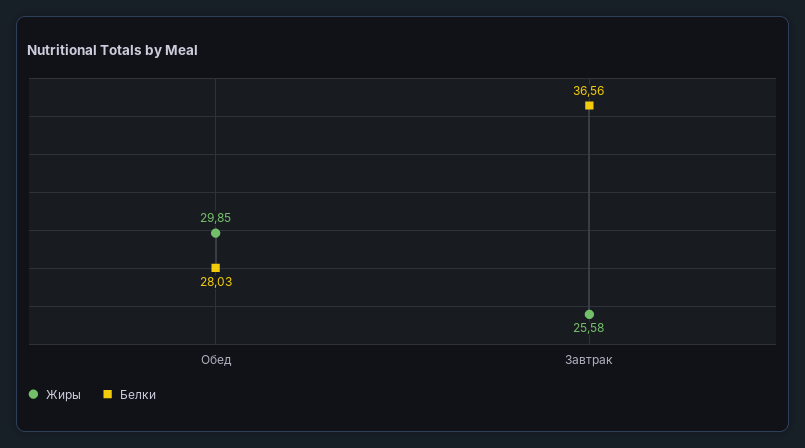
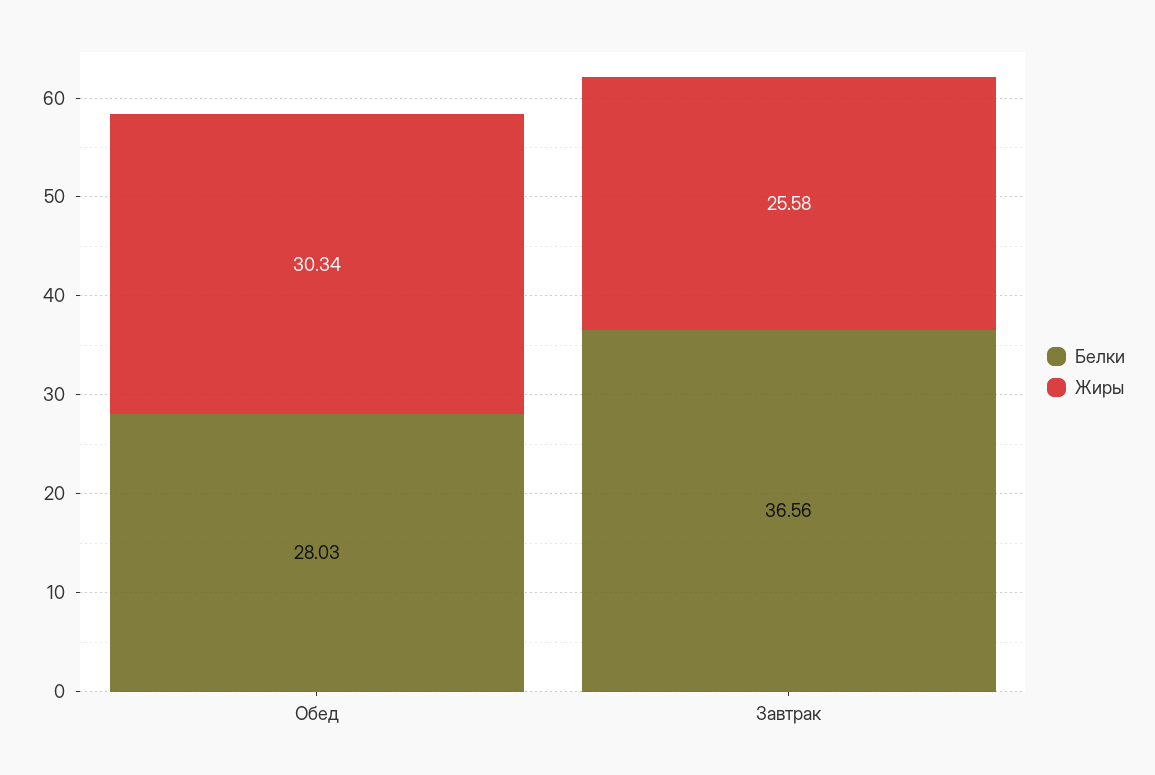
Жиры, Обед: 29.85 -> 30.34

